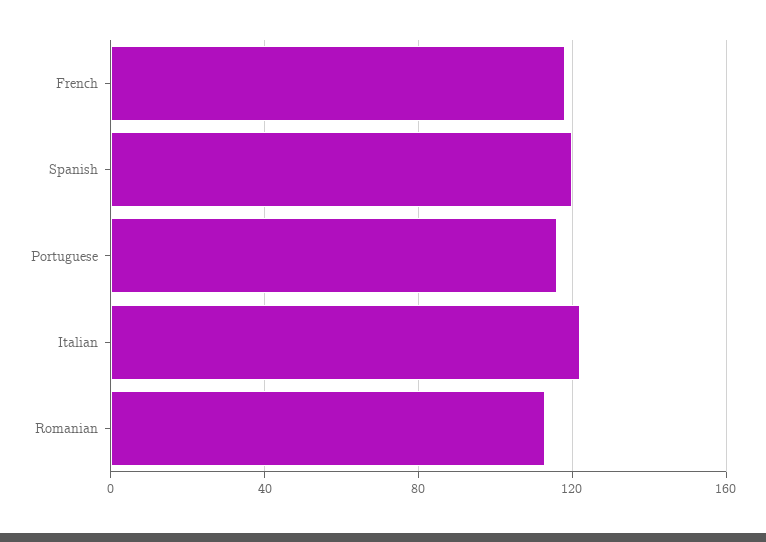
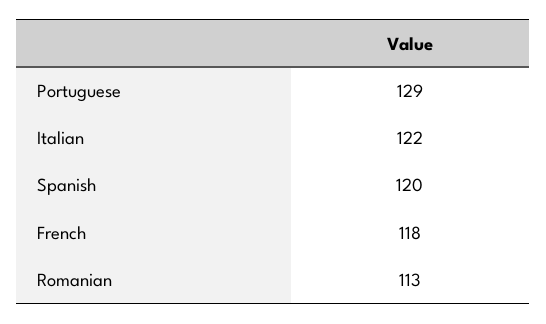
Portuguese: 115 -> 129

